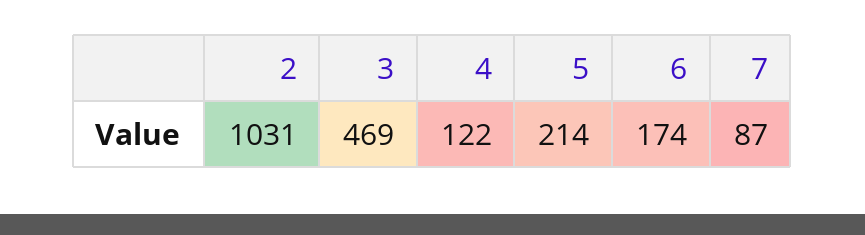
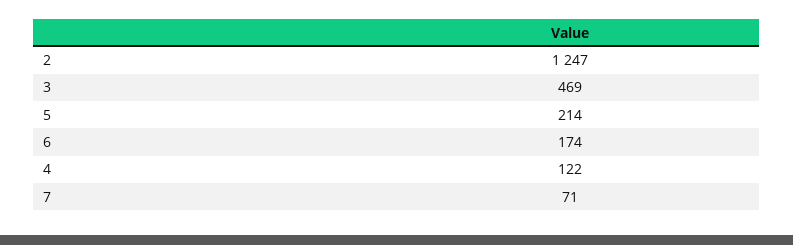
2: 1031 -> 1247
7: 87 -> 71

